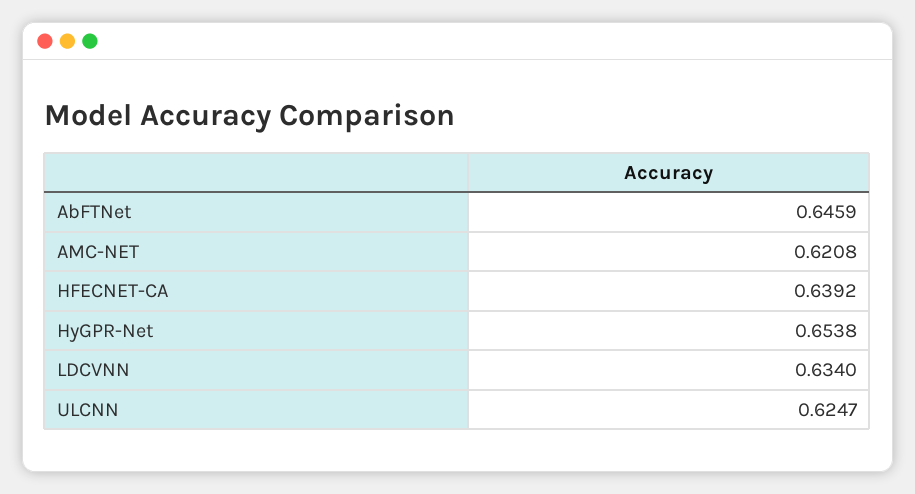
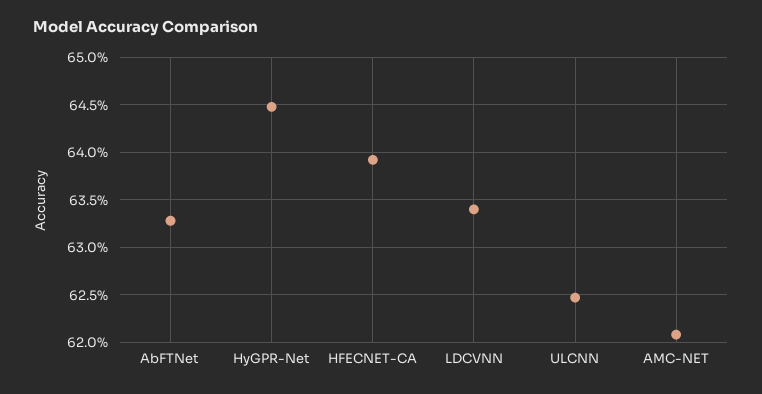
AbFTNet: 0.6459 -> 0.633
HyGPR-Net: 0.6538 -> 0.645

